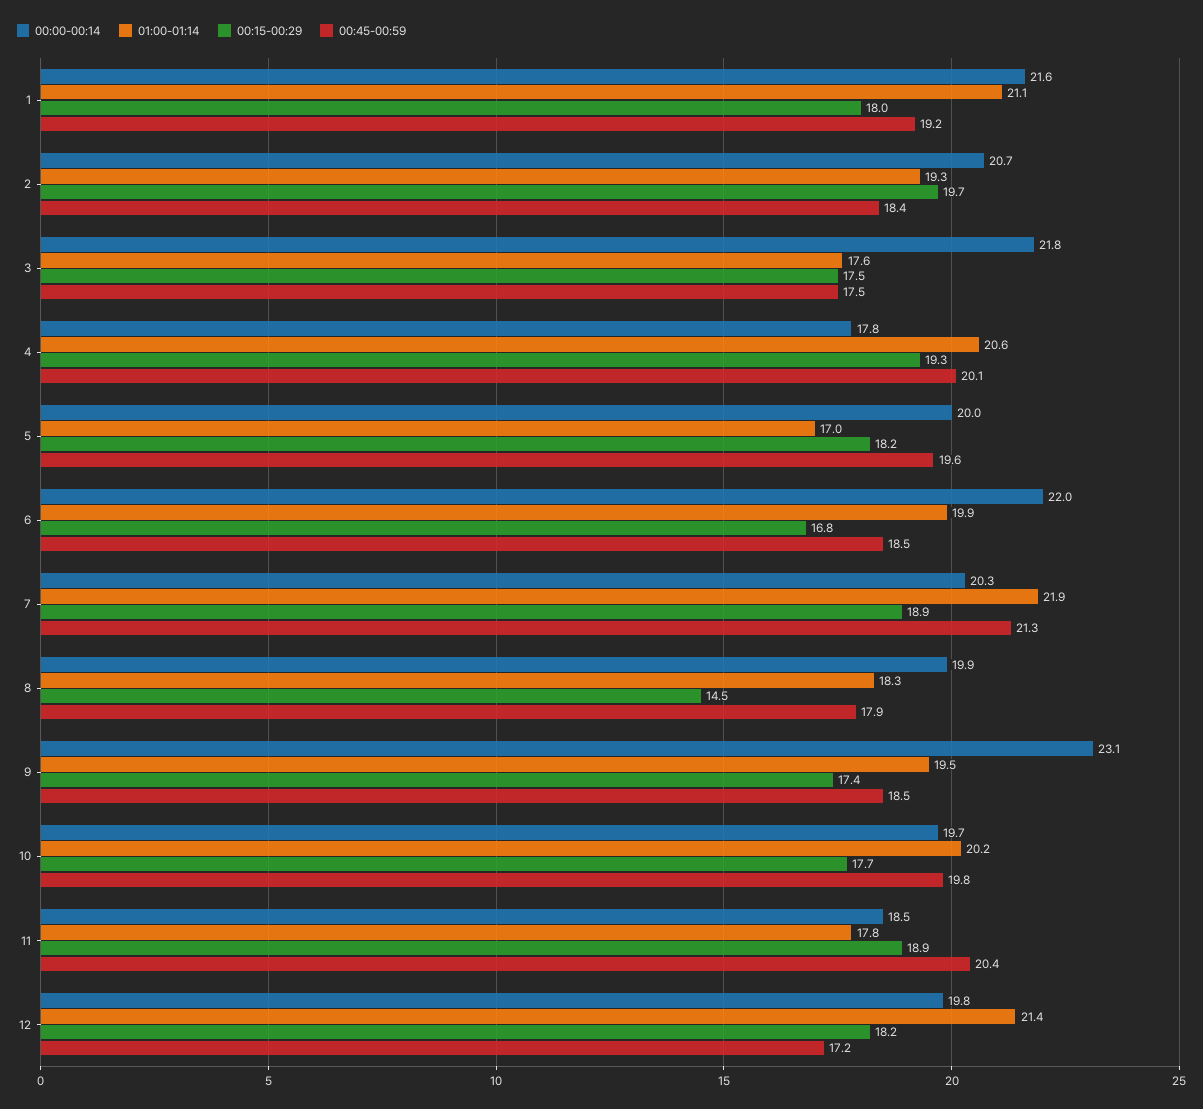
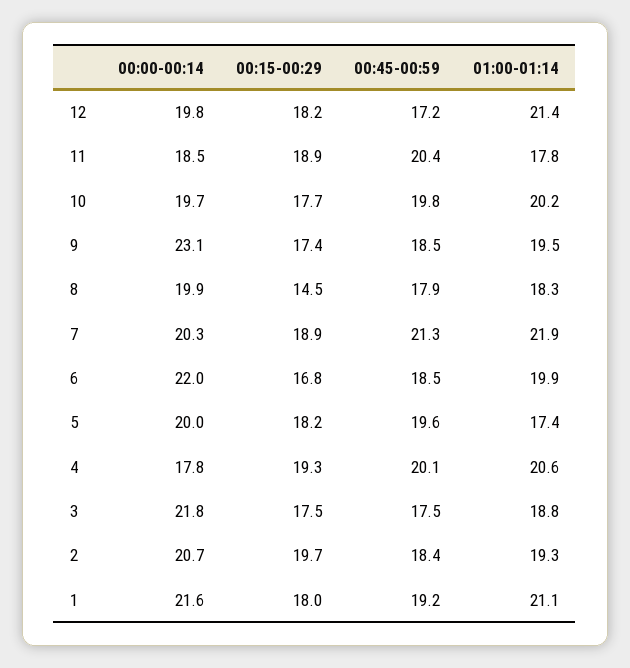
01:00-01:14, 3: 17.6 -> 18.8
01:00-01:14, 5: 17 -> 17.4

